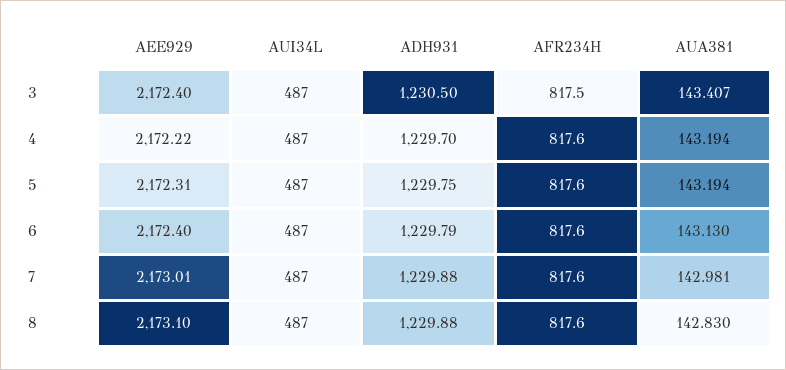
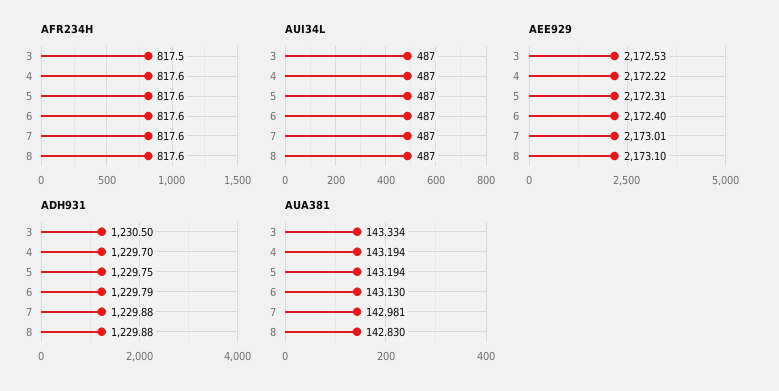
AEE929, 3: 2172.4 -> 2172.53
AUA381, 3: 143.407 -> 143.334

